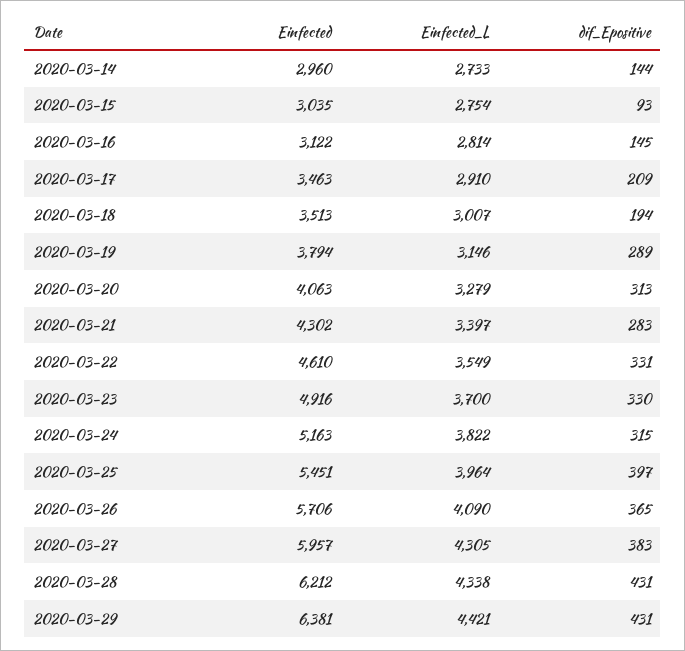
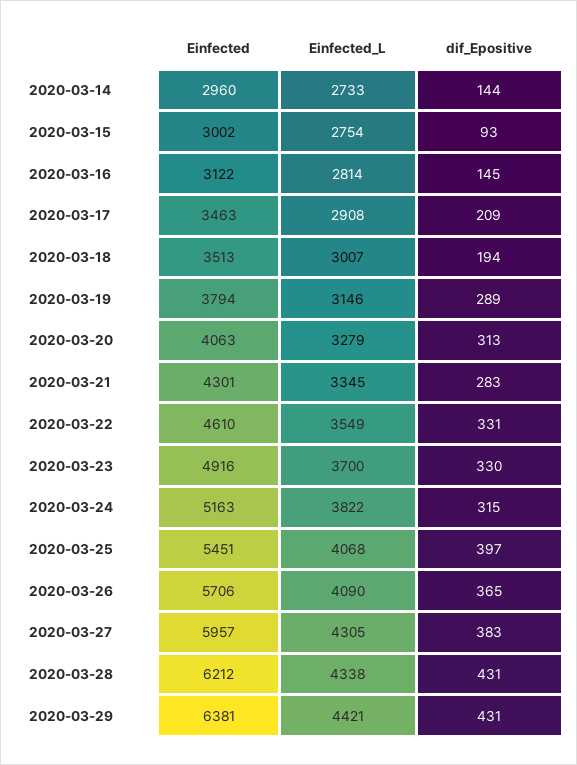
Einfected, 2020-03-15: 3035 -> 3002
Einfected_L, 2020-03-17: 2910 -> 2908
Einfected, 2020-03-21: 4302 -> 4301
Einfected_L, 2020-03-21: 3397 -> 3345
Einfected_L, 2020-03-25: 3964 -> 4068

